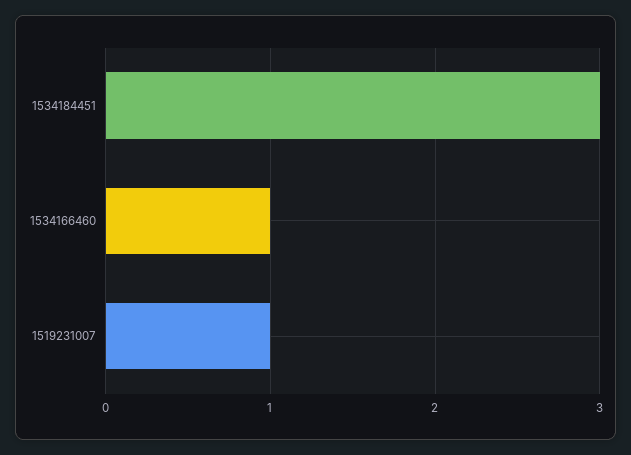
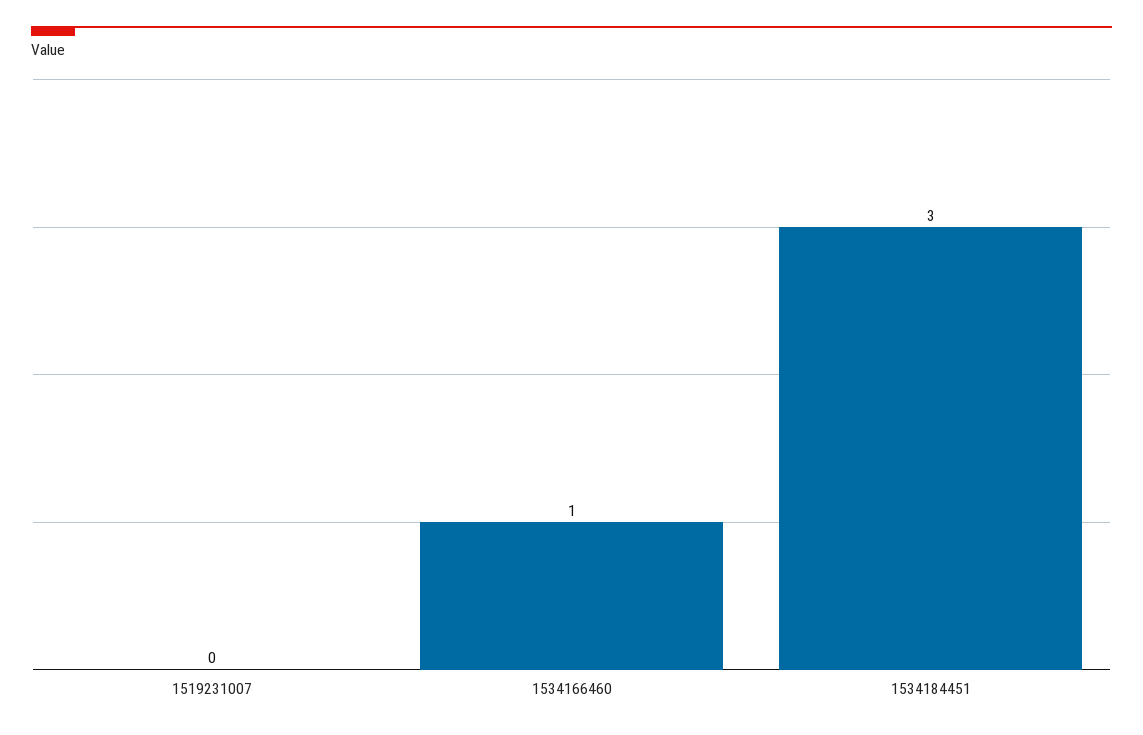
1519231007: 1 -> 0

